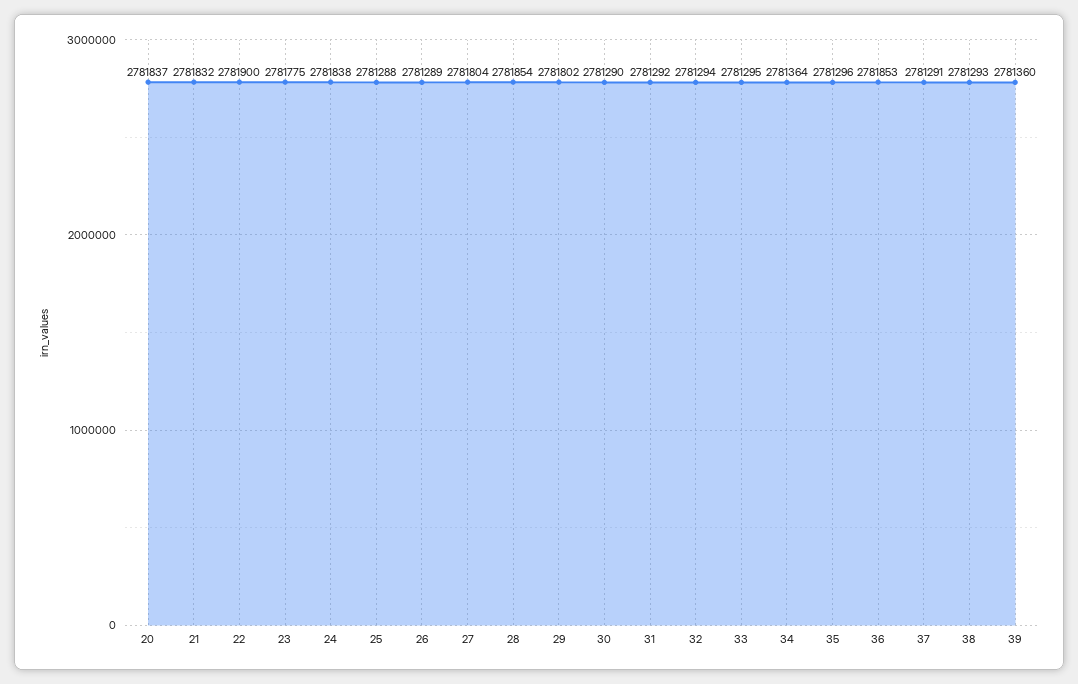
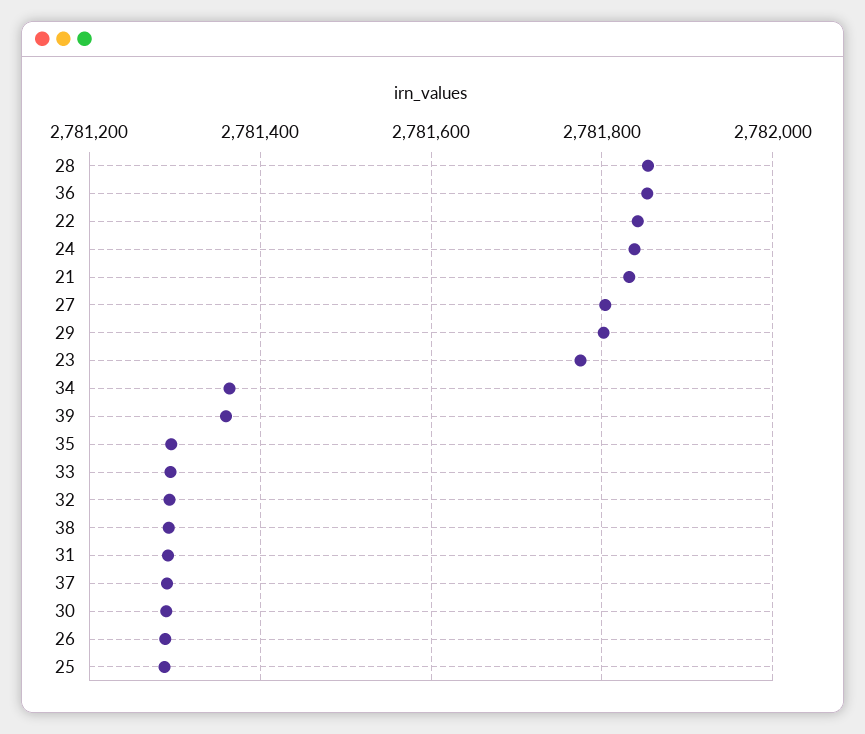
20: 2781837 -> none
22: 2781900 -> 2781840

